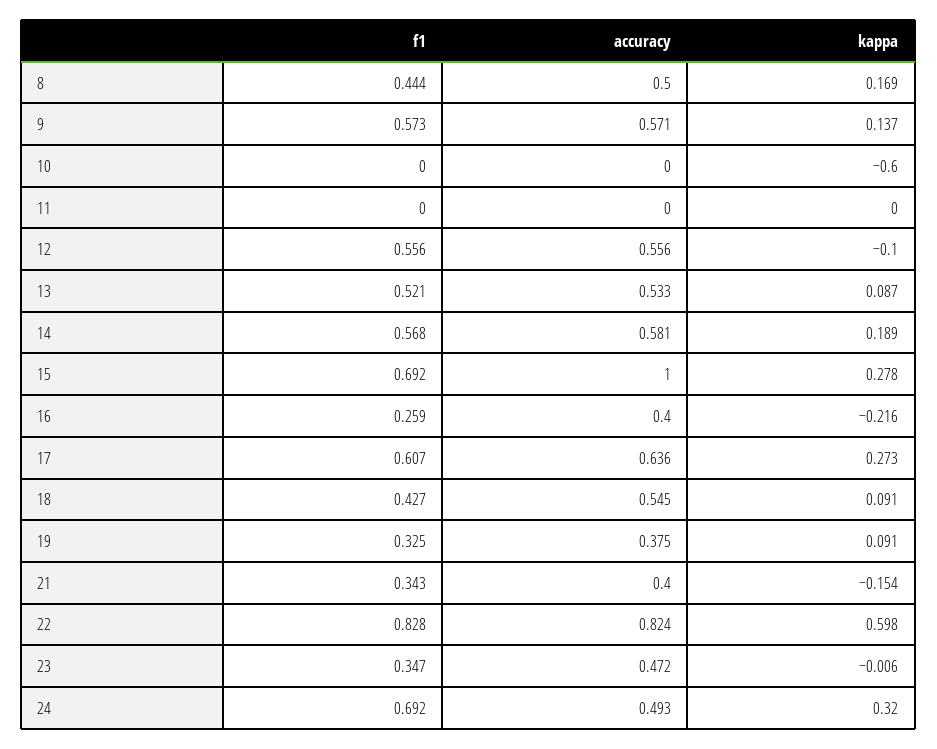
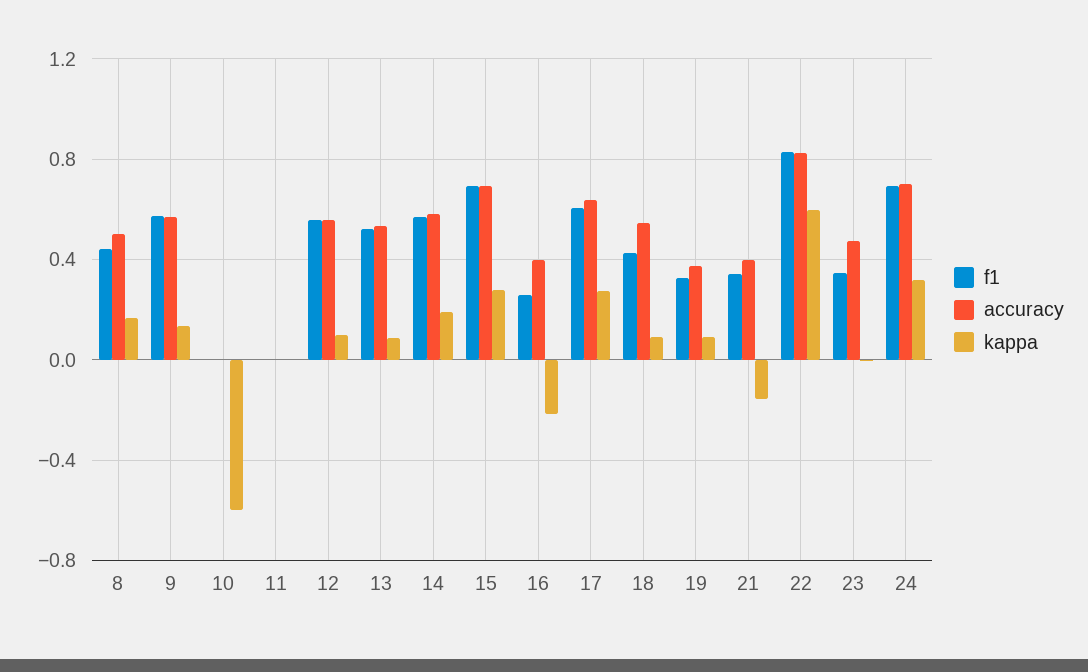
kappa, 12: -0.1 -> 0.1
accuracy, 15: 1 -> 0.7
accuracy, 24: 0.493 -> 0.7

